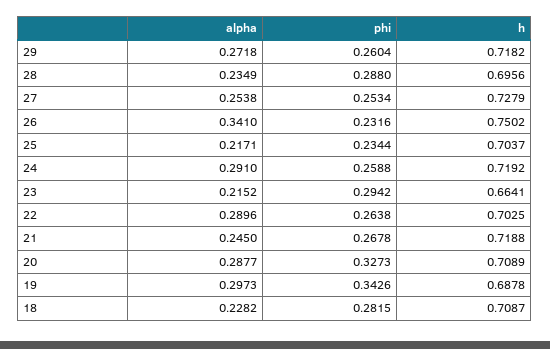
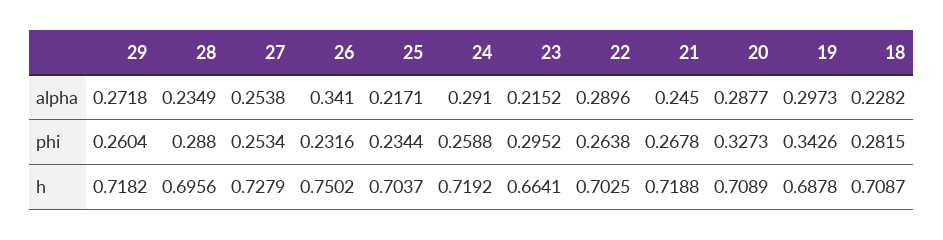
phi, 23: 0.2942 -> 0.2952

